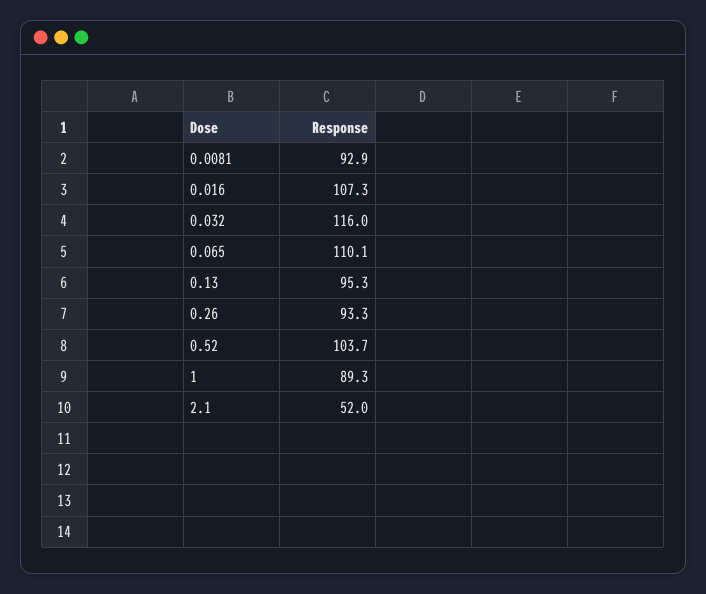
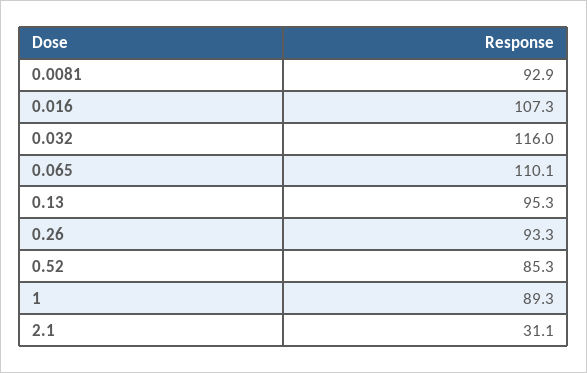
0.52: 103.7 -> 85.3
2.1: 52 -> 31.1

